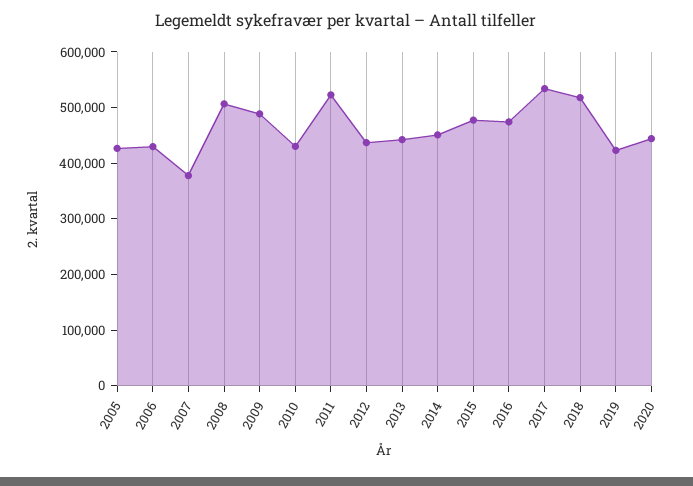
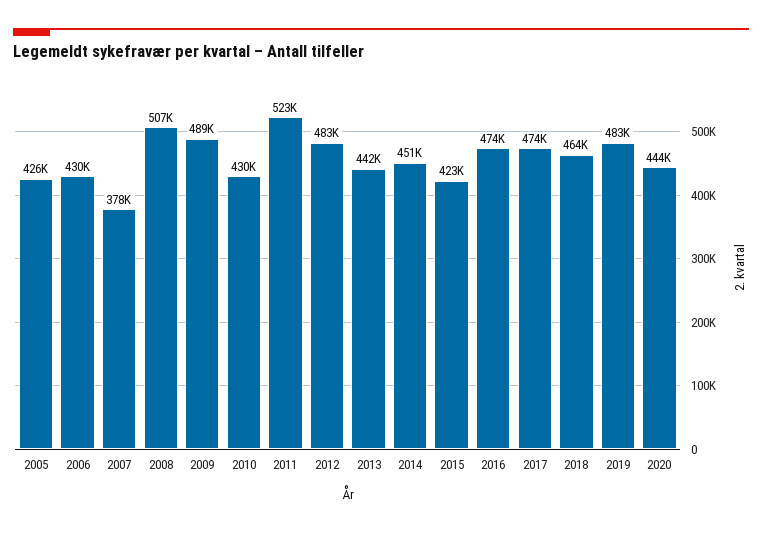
2012: 440000 -> 483000
2015: 480000 -> 423000
2017: 540000 -> 474000
2018: 520000 -> 464000
2019: 420000 -> 483000

